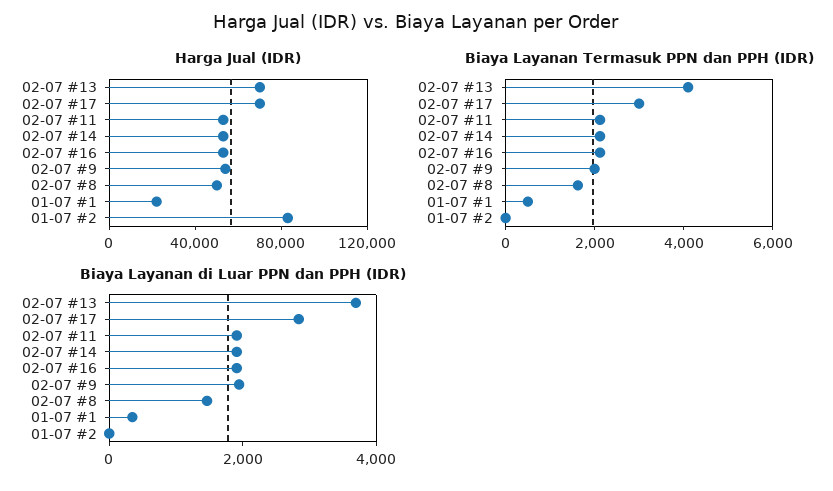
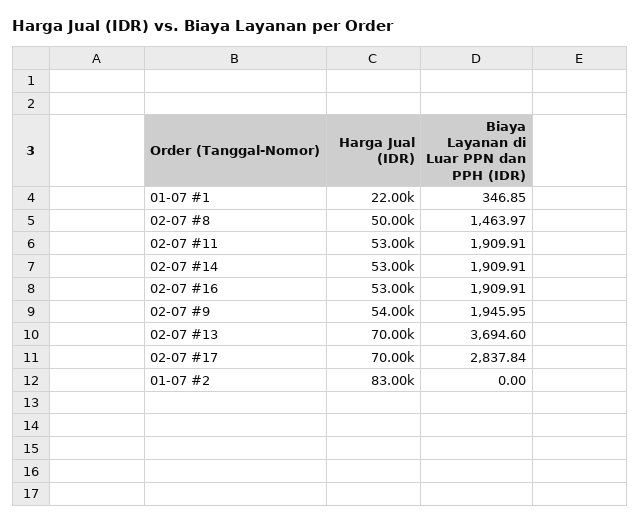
Biaya Layanan Termasuk PPN dan PPH (IDR), 02-07 #13: 4000 -> none
Biaya Layanan Termasuk PPN dan PPH (IDR), 02-07 #17: 3000 -> none
Biaya Layanan Termasuk PPN dan PPH (IDR), 02-07 #11: 2000 -> none
Biaya Layanan Termasuk PPN dan PPH (IDR), 02-07 #14: 2000 -> none
Biaya Layanan Termasuk PPN dan PPH (IDR), 02-07 #16: 2000 -> none
Biaya Layanan Termasuk PPN dan PPH (IDR), 02-07 #9: 2000 -> none
Biaya Layanan Termasuk PPN dan PPH (IDR), 02-07 #8: 1500 -> none
Biaya Layanan Termasuk PPN dan PPH (IDR), 01-07 #1: 500 -> none
Biaya Layanan Termasuk PPN dan PPH (IDR), 01-07 #2: 0 -> none

